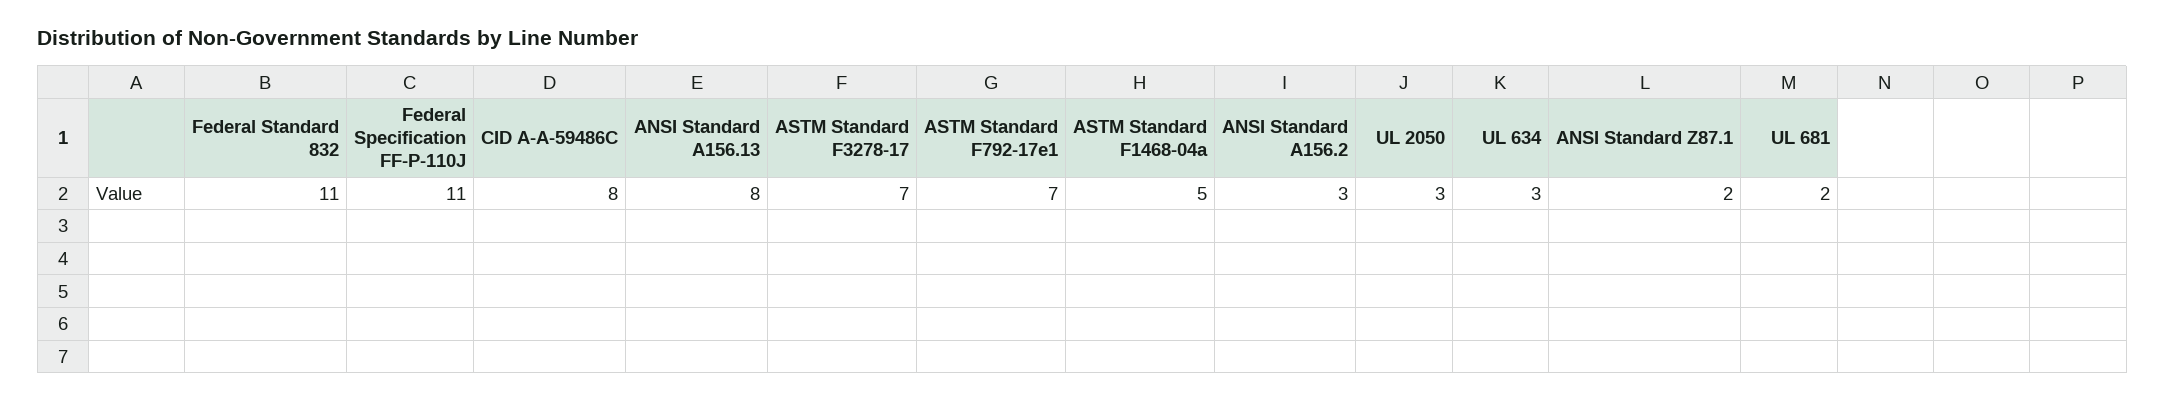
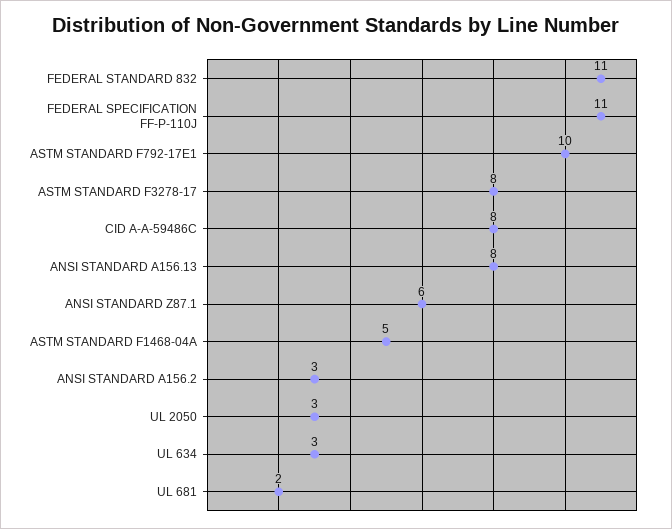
ASTM Standard F3278-17: 7 -> 8
ASTM Standard F792-17e1: 7 -> 10
ANSI Standard Z87.1: 2 -> 6

